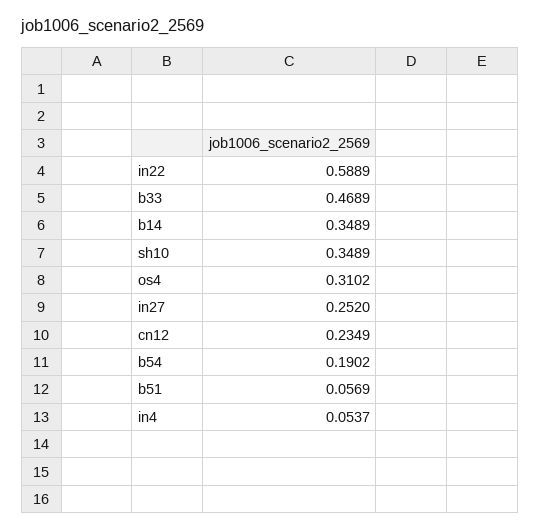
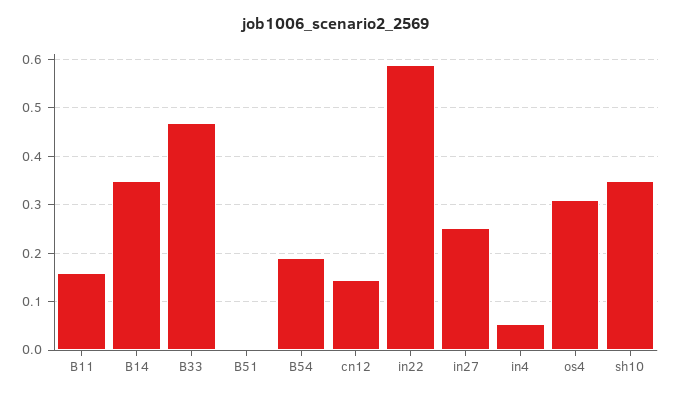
cn12: 0.2349 -> 0.14
b51: 0.0569 -> 0
B11: none -> 0.16

